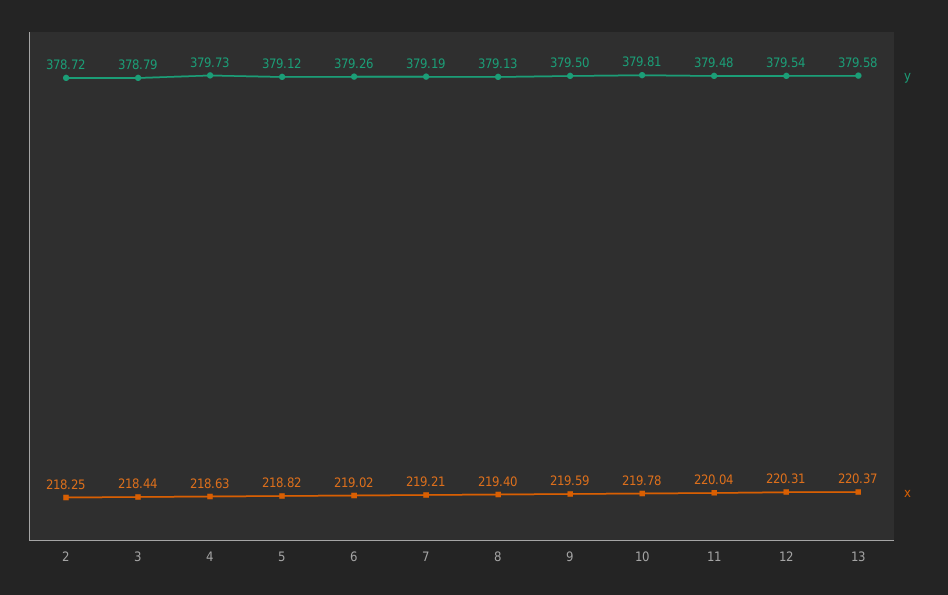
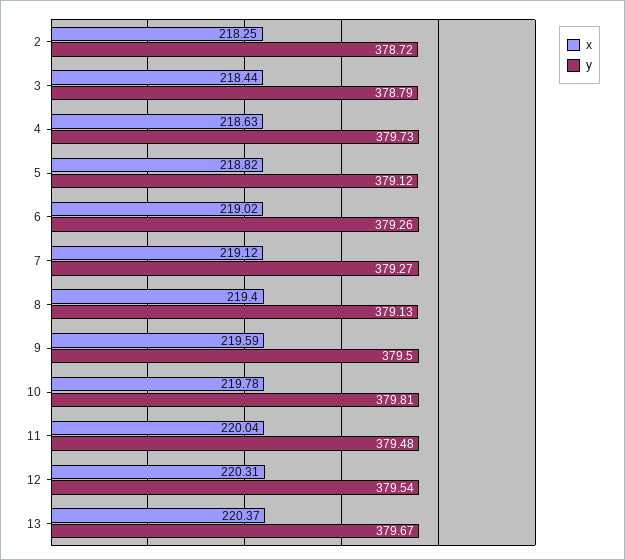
y, 7: 379.19 -> 379.27
x, 7: 219.21 -> 219.12
y, 13: 379.58 -> 379.67

